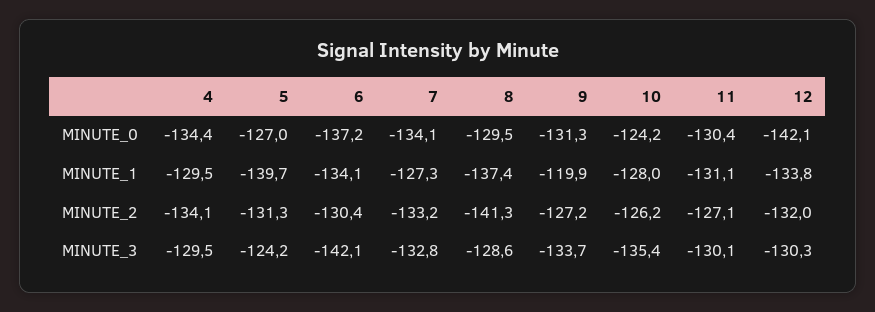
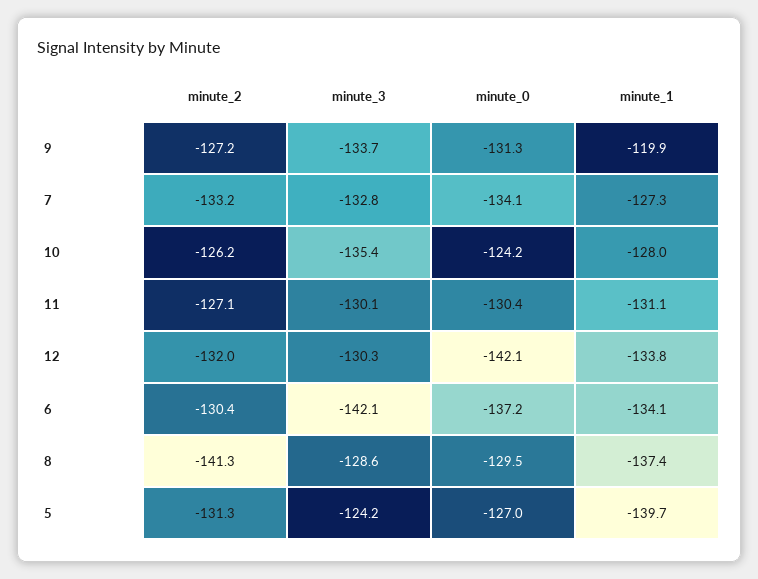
4, MINUTE_0: -134.4 -> none
4, MINUTE_1: -129.5 -> none
4, MINUTE_2: -134.1 -> none
4, MINUTE_3: -129.5 -> none

